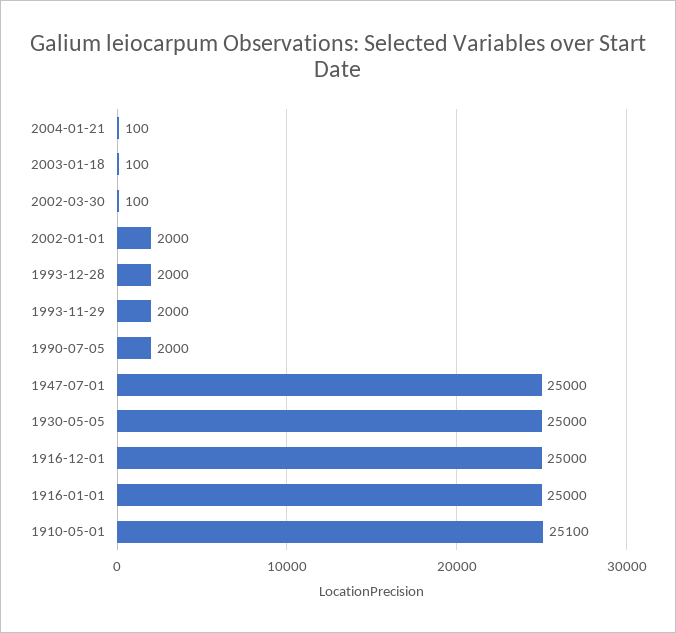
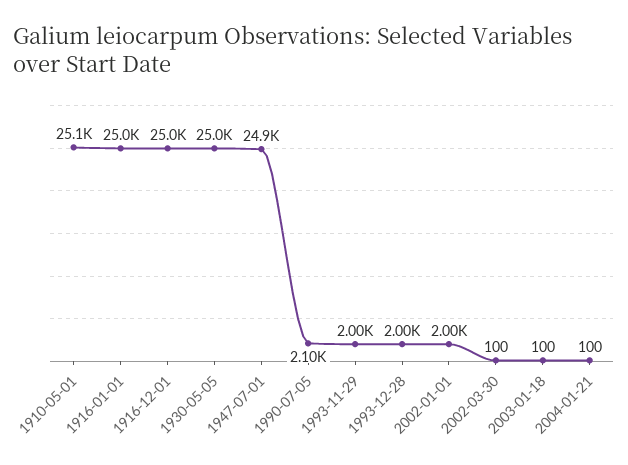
1990-07-05: 2000 -> 2100
1947-07-01: 25000 -> 24900

